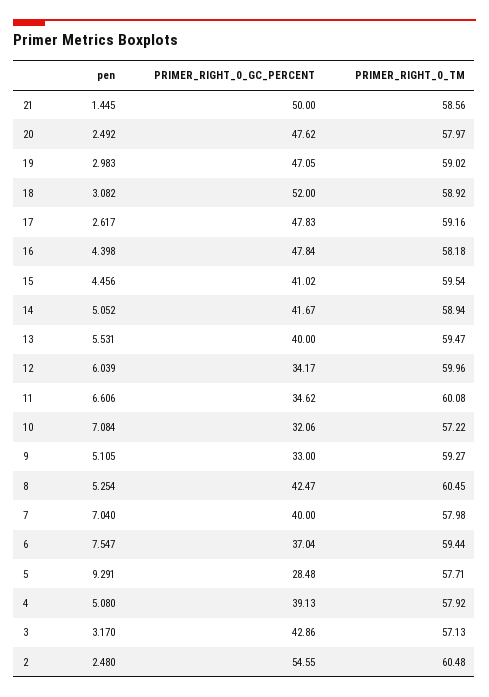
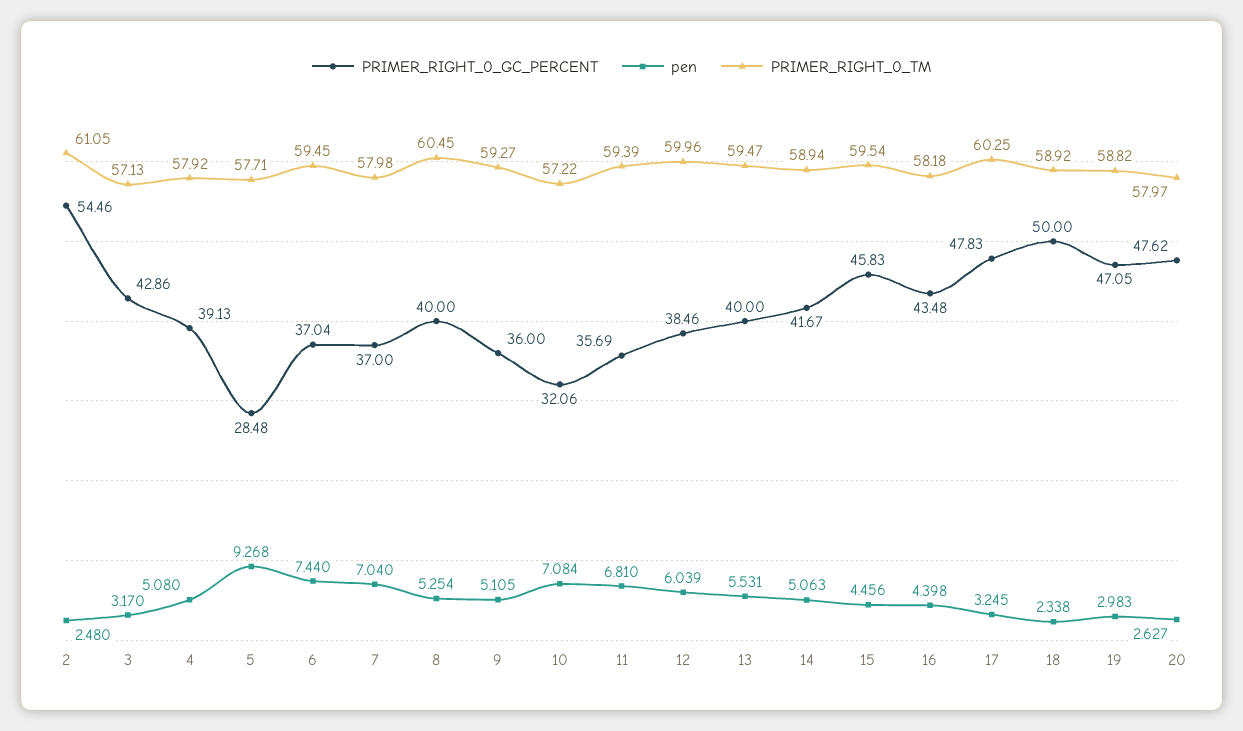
pen, 21: 1.445 -> none
PRIMER_RIGHT_0_GC_PERCENT, 21: 50 -> none
PRIMER_RIGHT_0_TM, 21: 58.56 -> none
pen, 20: 2.492 -> 2.627
PRIMER_RIGHT_0_TM, 19: 59.02 -> 58.82
pen, 18: 3.082 -> 2.338
PRIMER_RIGHT_0_GC_PERCENT, 18: 52 -> 50
pen, 17: 2.617 -> 3.245
PRIMER_RIGHT_0_TM, 17: 59.16 -> 60.25
PRIMER_RIGHT_0_GC_PERCENT, 16: 47.84 -> 43.48
PRIMER_RIGHT_0_GC_PERCENT, 15: 41.02 -> 45.83
pen, 14: 5.052 -> 5.063
PRIMER_RIGHT_0_GC_PERCENT, 12: 34.17 -> 38.46
pen, 11: 6.606 -> 6.81
PRIMER_RIGHT_0_GC_PERCENT, 11: 34.62 -> 35.69
PRIMER_RIGHT_0_TM, 11: 60.08 -> 59.39
PRIMER_RIGHT_0_GC_PERCENT, 9: 33 -> 36
PRIMER_RIGHT_0_GC_PERCENT, 8: 42.47 -> 40
PRIMER_RIGHT_0_GC_PERCENT, 7: 40 -> 37
pen, 6: 7.547 -> 7.44
PRIMER_RIGHT_0_TM, 6: 59.44 -> 59.45
pen, 5: 9.291 -> 9.268
PRIMER_RIGHT_0_GC_PERCENT, 2: 54.55 -> 54.46
PRIMER_RIGHT_0_TM, 2: 60.48 -> 61.05

